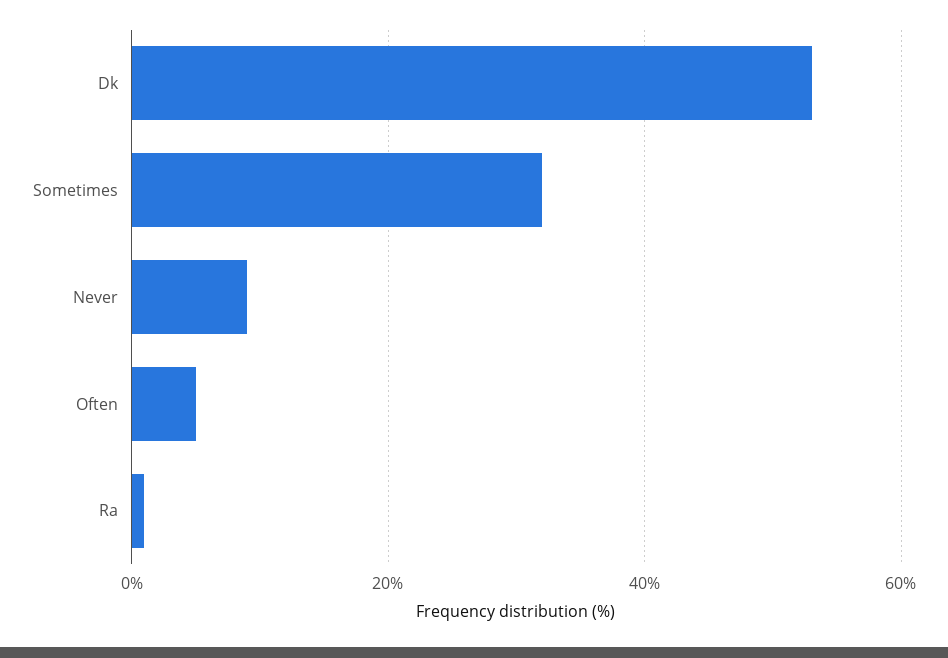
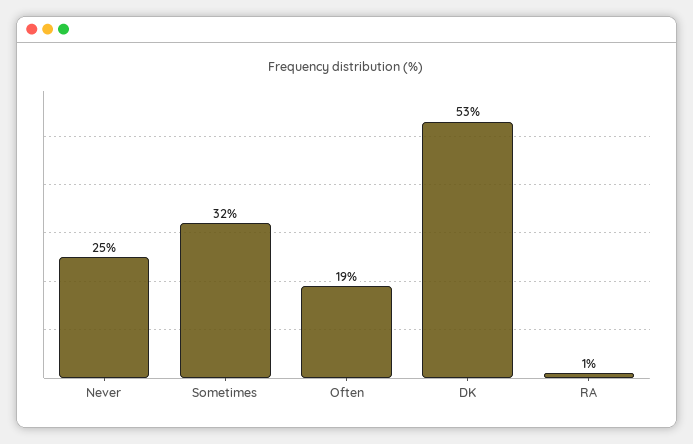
Never: 10 -> 25
Often: 5 -> 19

